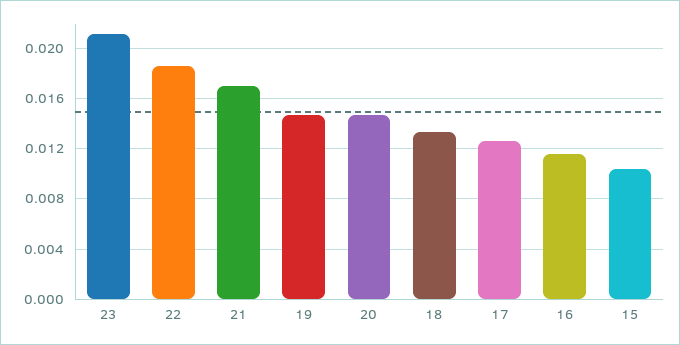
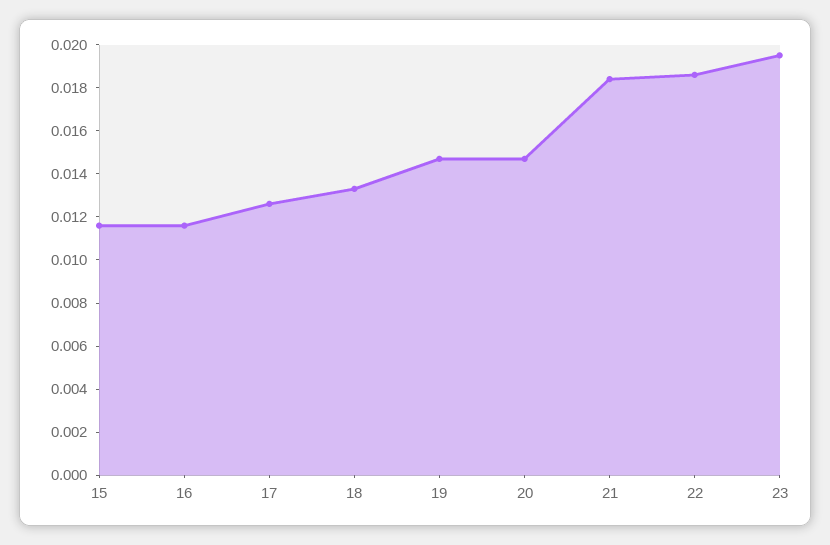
23: 0.021 -> 0.0195
21: 0.017 -> 0.0185
15: 0.0105 -> 0.0115

